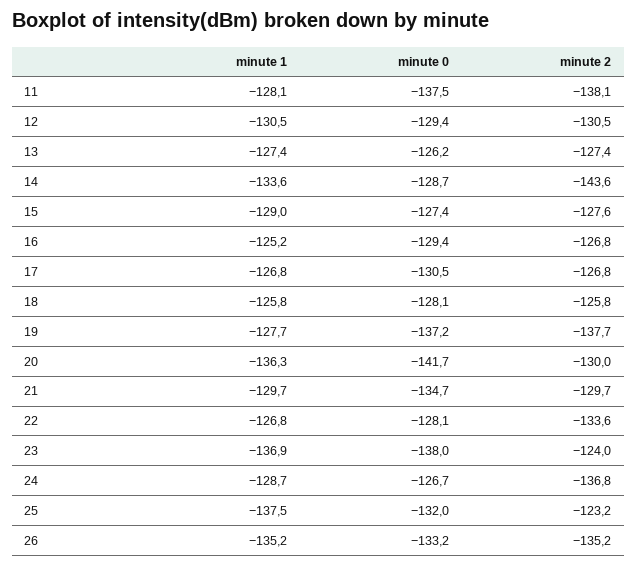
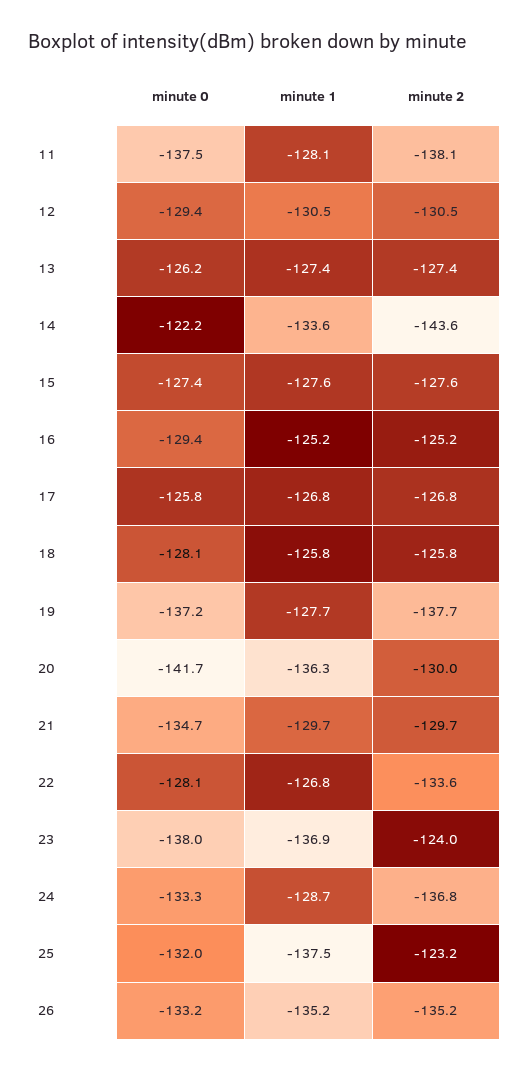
minute 0, 14: -128.7 -> -122.2
minute 1, 15: -129 -> -127.6
minute 2, 16: -126.8 -> -125.2
minute 0, 17: -130.5 -> -125.8
minute 0, 24: -126.7 -> -133.3

